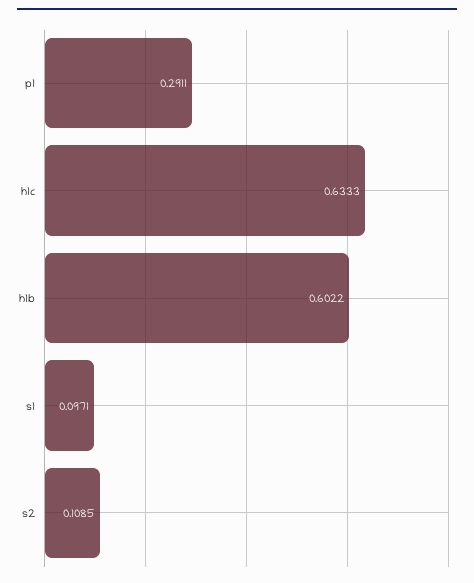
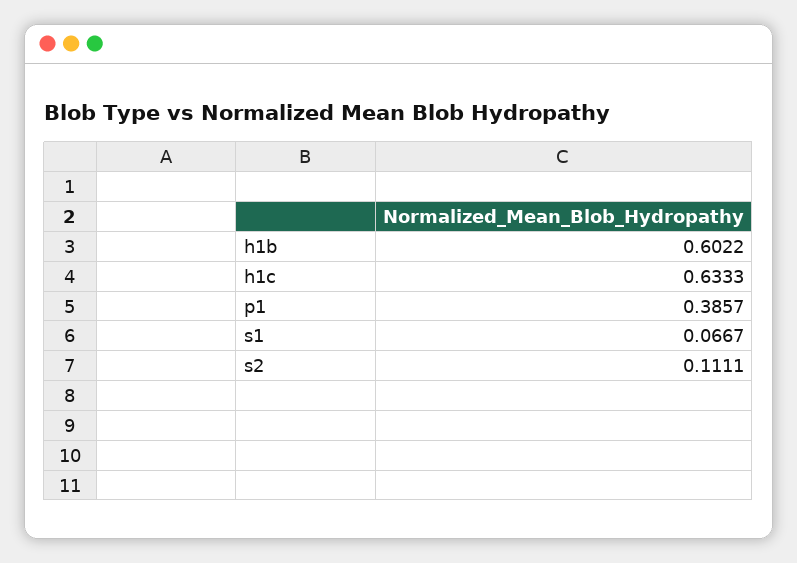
p1: 0.2911 -> 0.3857
s1: 0.0971 -> 0.0667
s2: 0.1085 -> 0.1111

